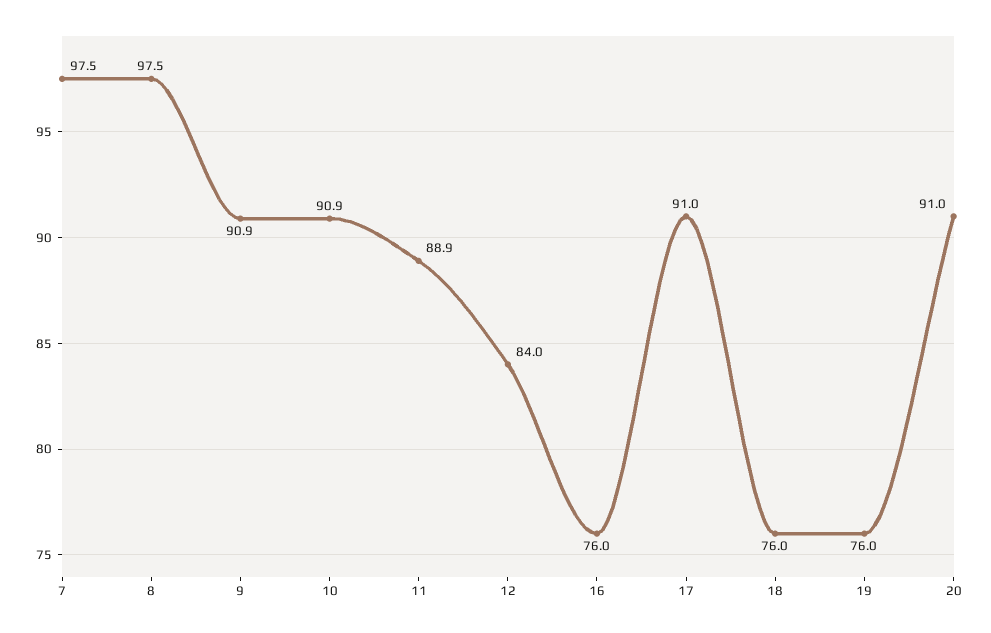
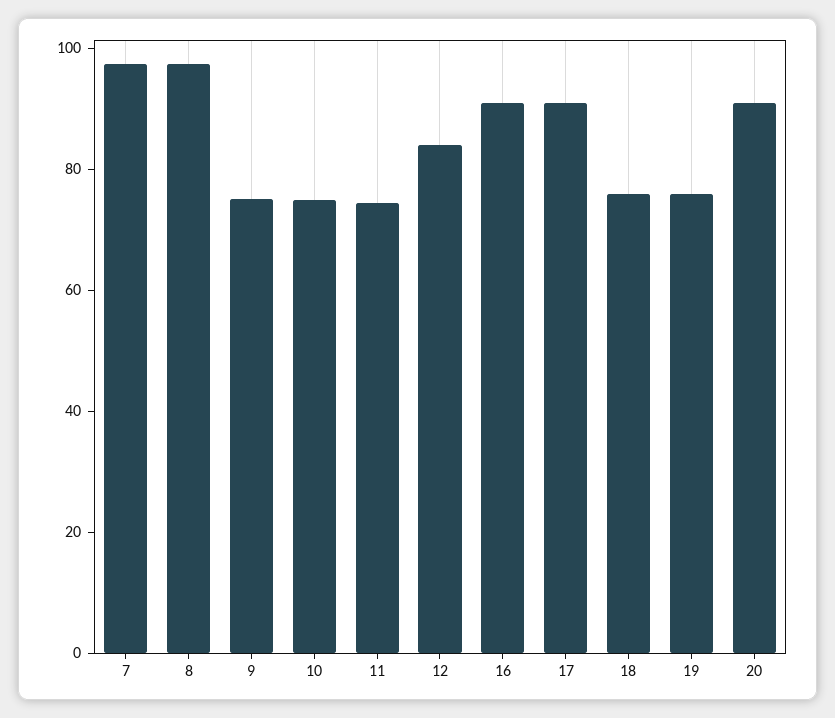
9: 90.9 -> 75
10: 90.9 -> 75
11: 88.9 -> 75
16: 76 -> 90

